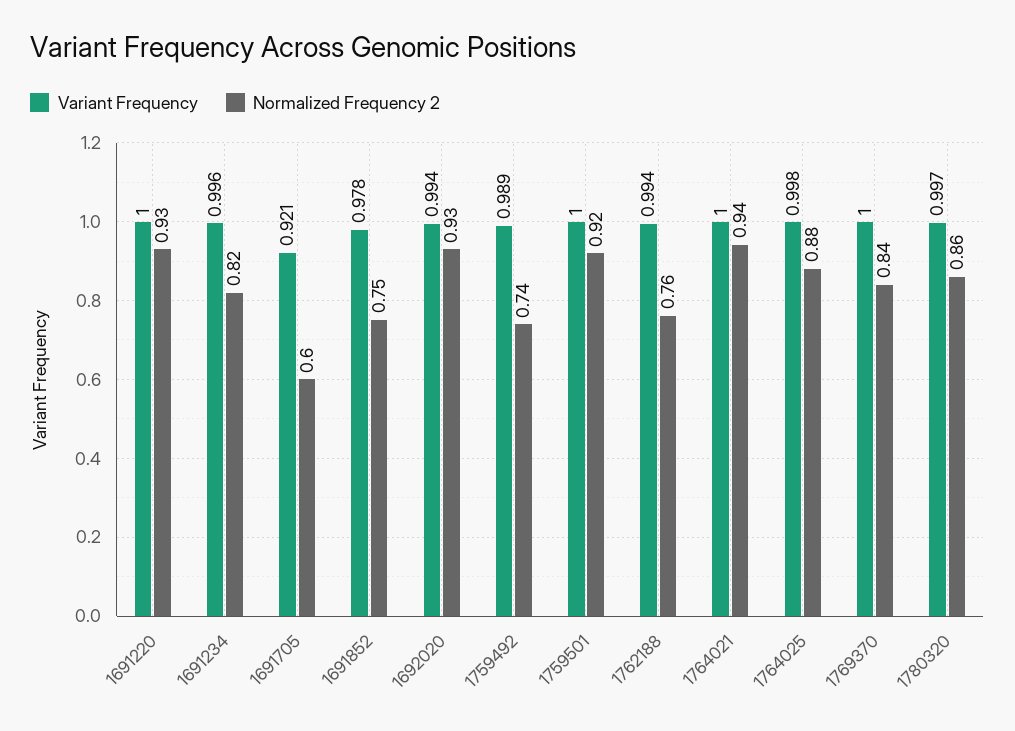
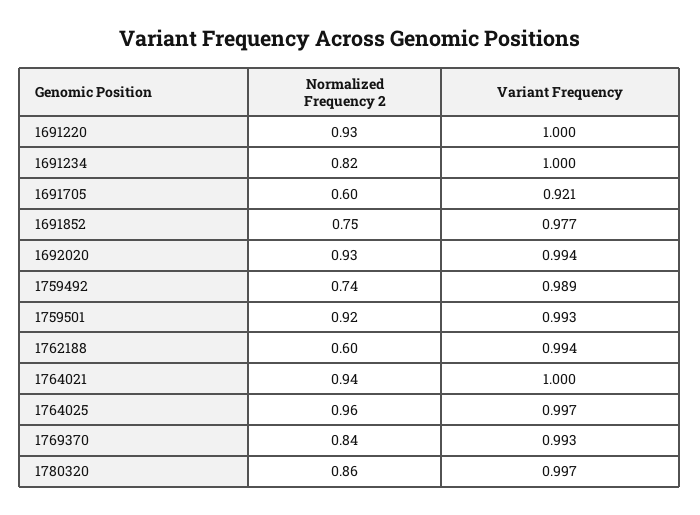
Variant Frequency, 1691234: 0.996 -> 1
Variant Frequency, 1691852: 0.978 -> 0.977
Variant Frequency, 1759501: 1 -> 0.993
Normalized Frequency 2, 1762188: 0.76 -> 0.6
Variant Frequency, 1764025: 0.998 -> 0.997
Normalized Frequency 2, 1764025: 0.88 -> 0.96
Variant Frequency, 1769370: 1 -> 0.993

